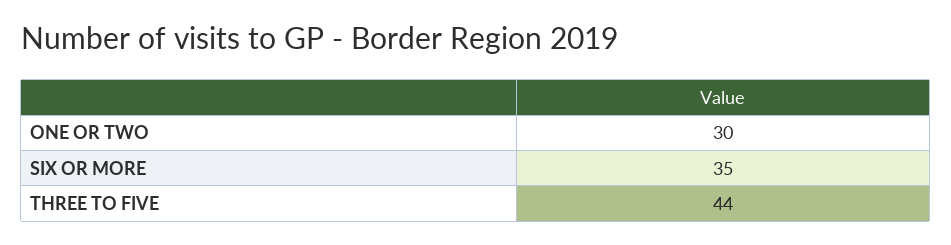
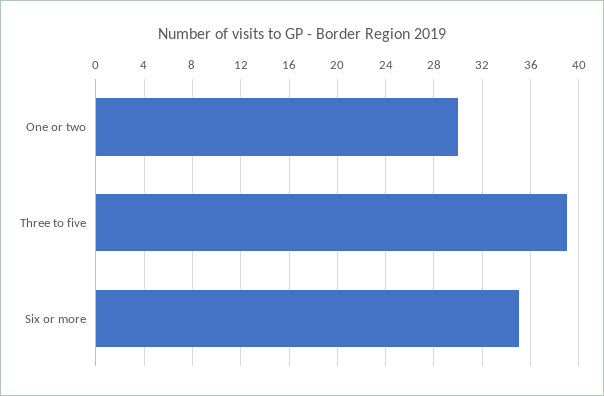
THREE TO FIVE: 44 -> 39

